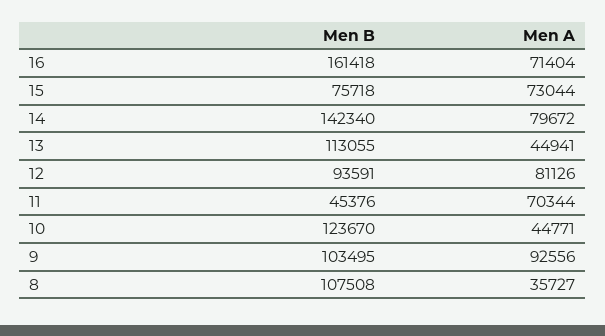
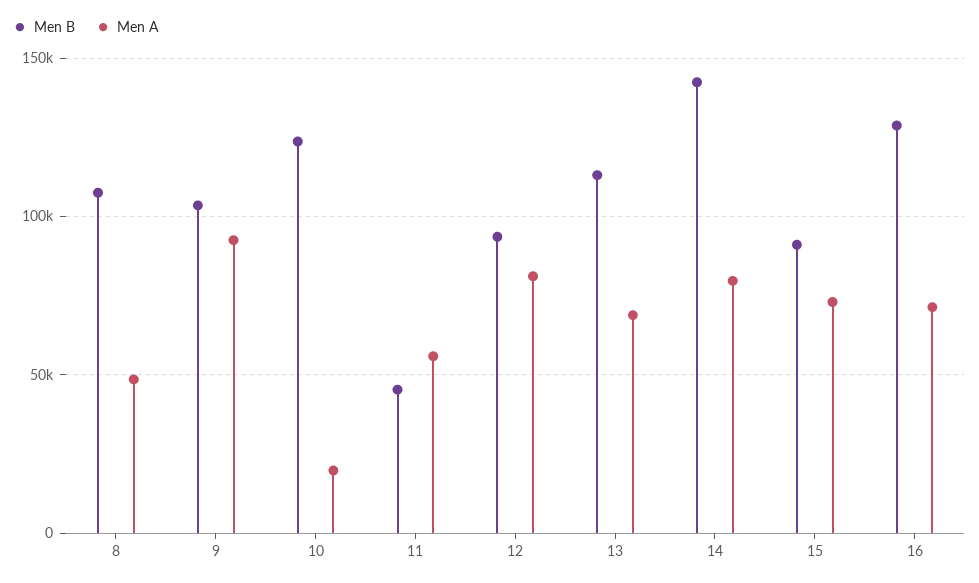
Men B, 16: 161418 -> 130000
Men B, 15: 75718 -> 90000
Men A, 13: 44941 -> 70000
Men A, 11: 70344 -> 55000
Men A, 10: 44771 -> 20000
Men A, 8: 35727 -> 50000

